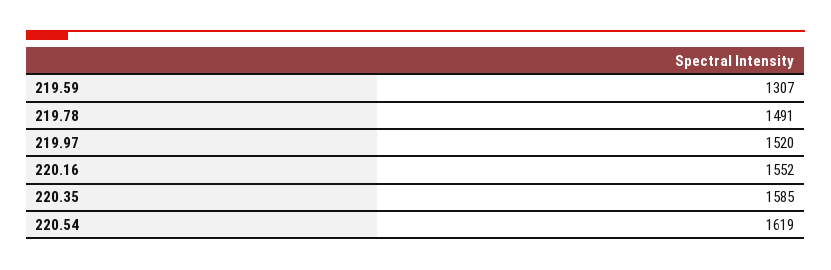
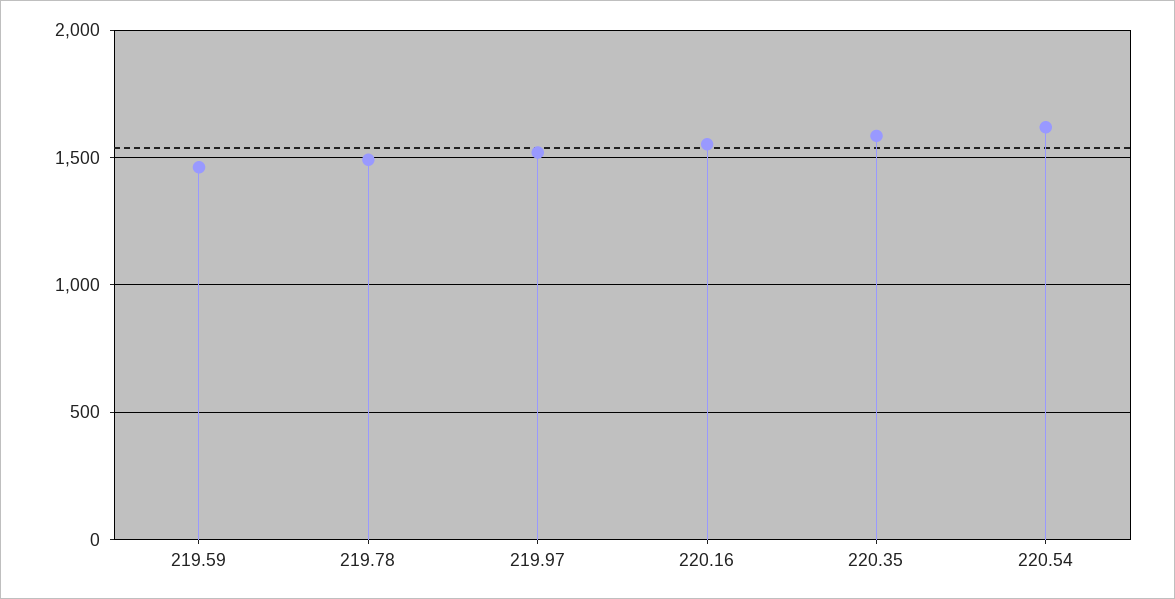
219.59: 1307 -> 1450

